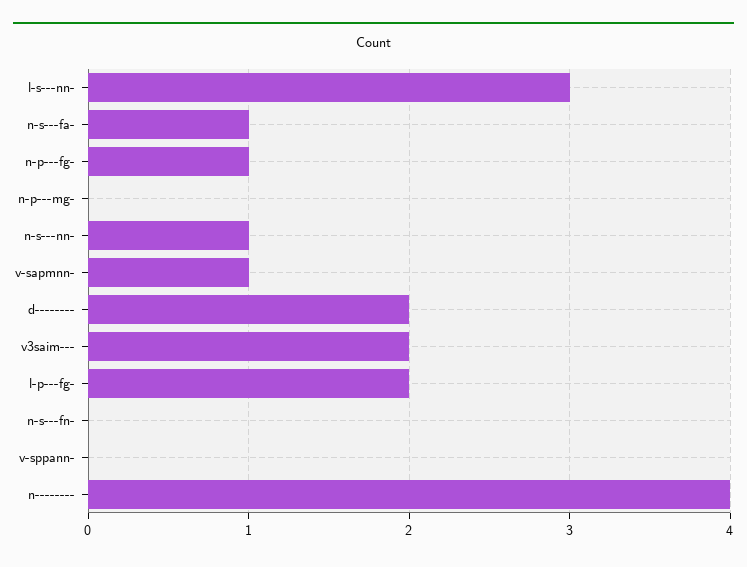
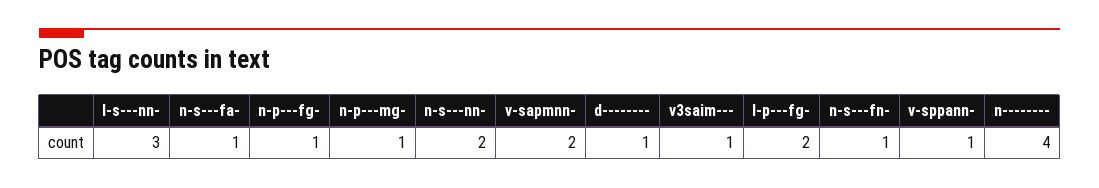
n-p---mg-: 0 -> 1
n-s---nn-: 1 -> 2
v-sapmnn-: 1 -> 2
d--------: 2 -> 1
v3saim---: 2 -> 1
n-s---fn-: 0 -> 1
v-sppann-: 0 -> 1

